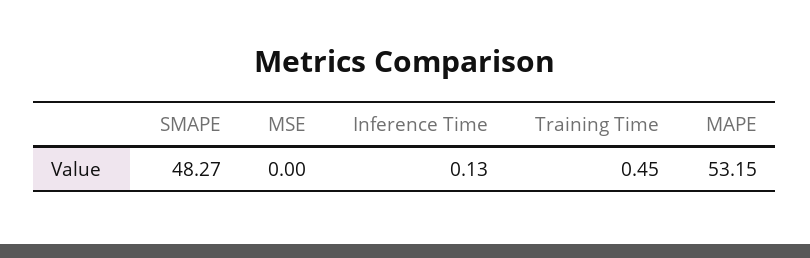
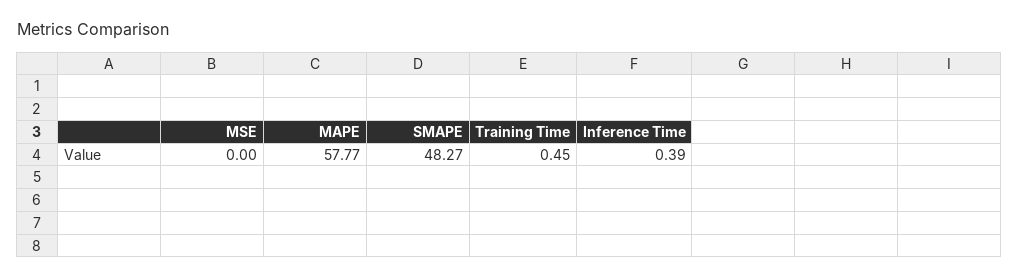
Inference Time: 0.13 -> 0.39
MAPE: 53.15 -> 57.77

